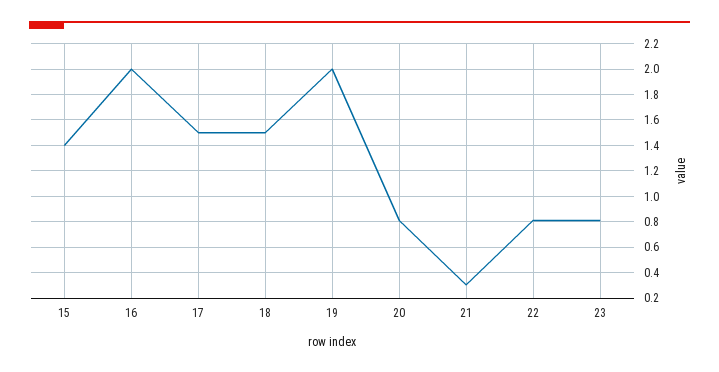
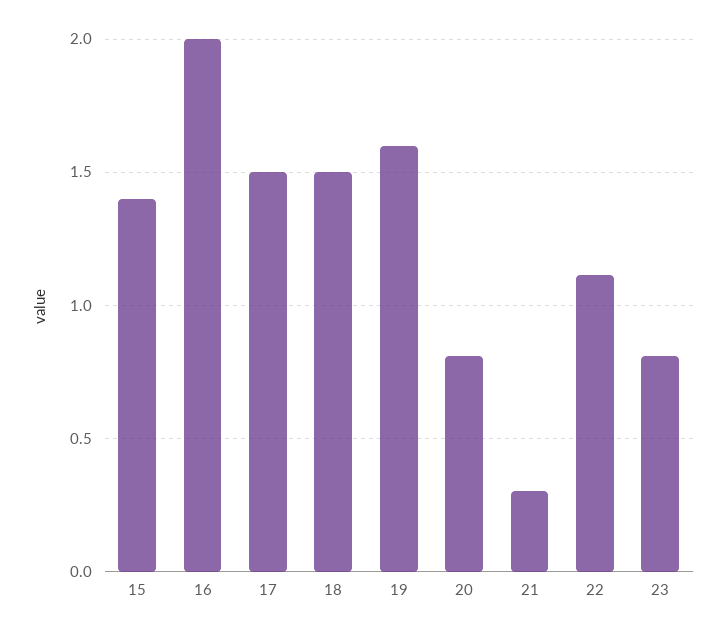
19: 2 -> 1.6
22: 0.8 -> 1.1

